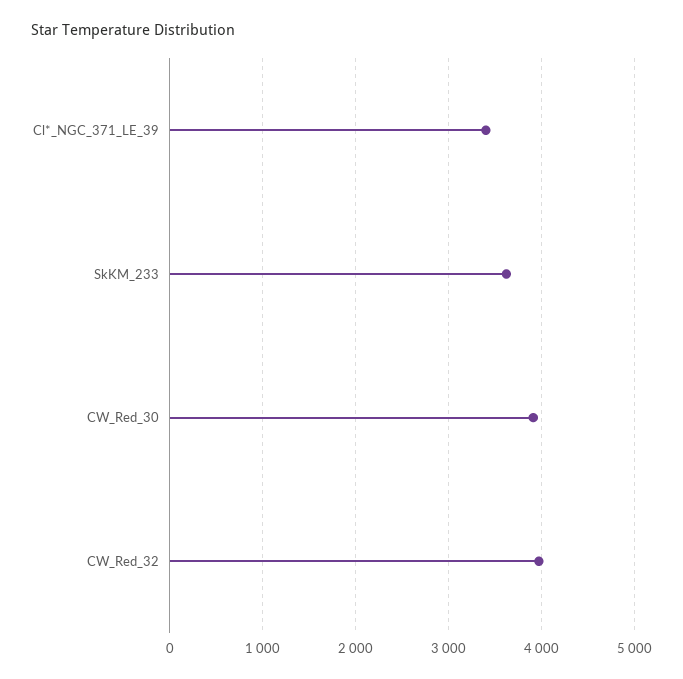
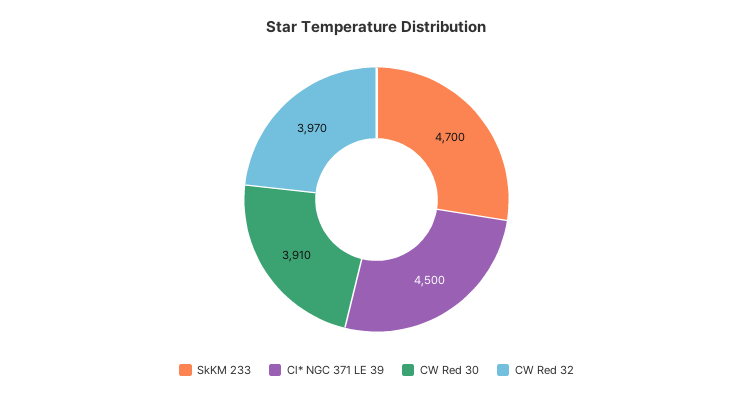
Cl*_NGC_371_LE_39: 3400 -> 4500
SkKM_233: 3600 -> 4700

